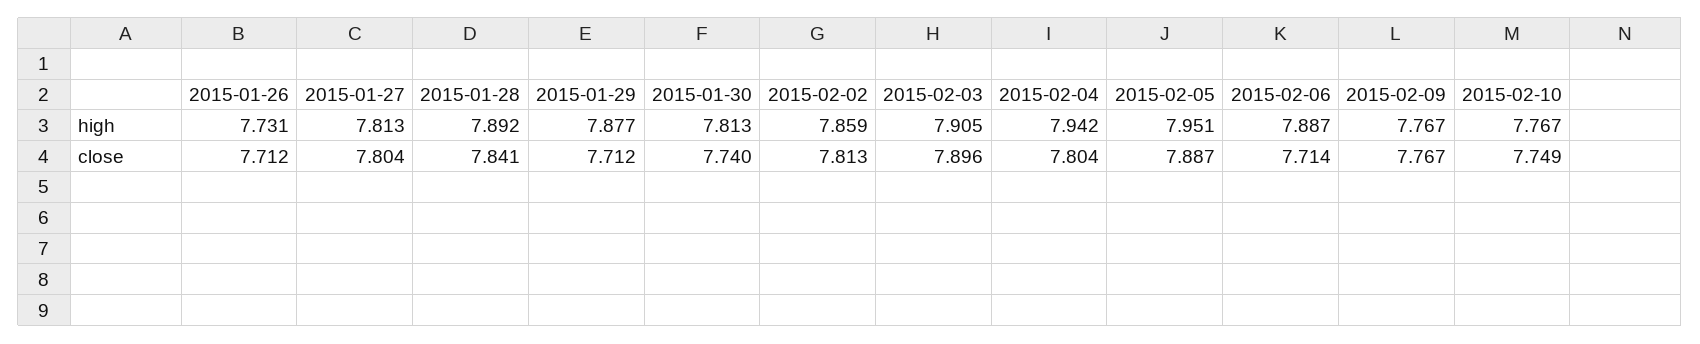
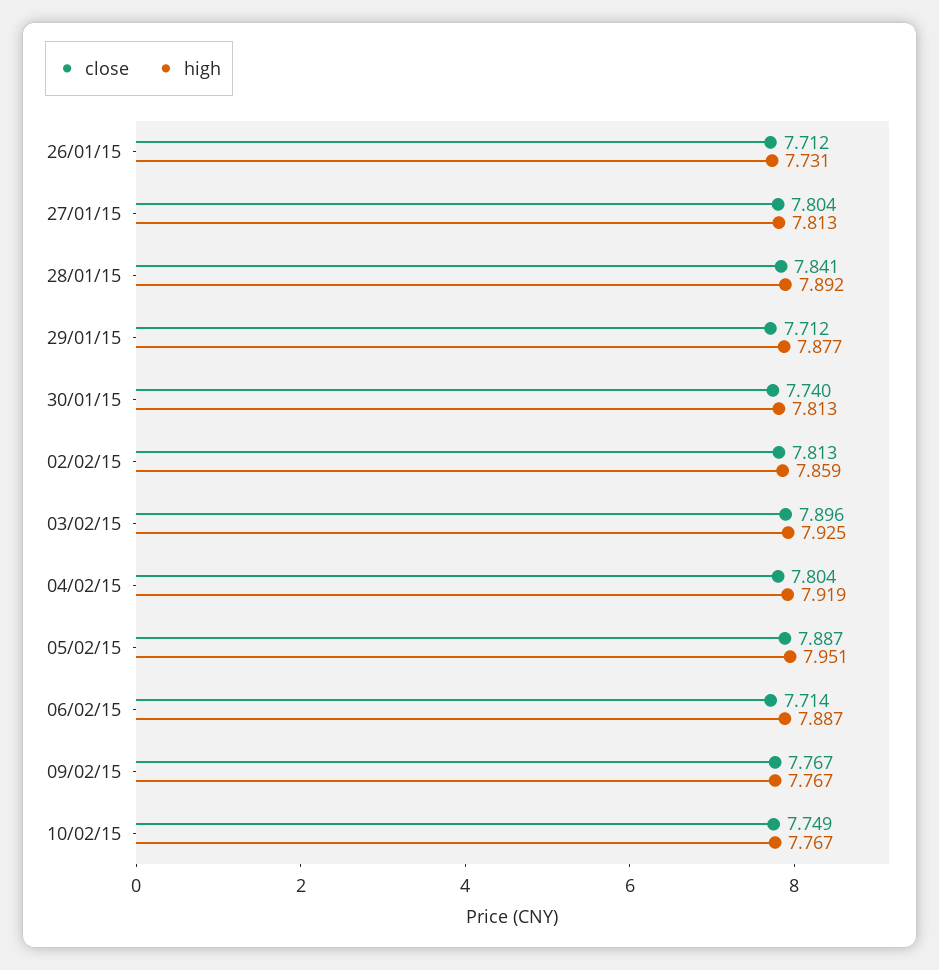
high, 2015-02-03: 7.905 -> 7.925
high, 2015-02-04: 7.942 -> 7.919

